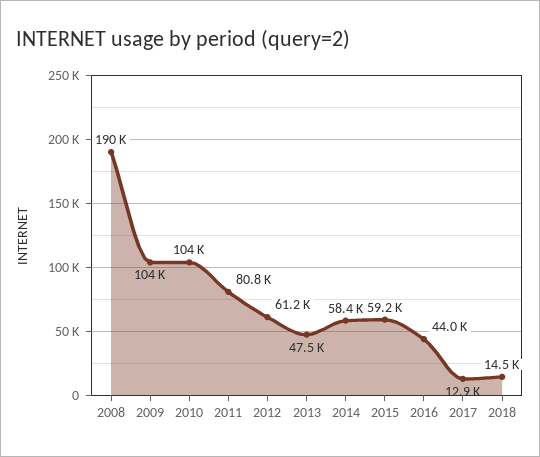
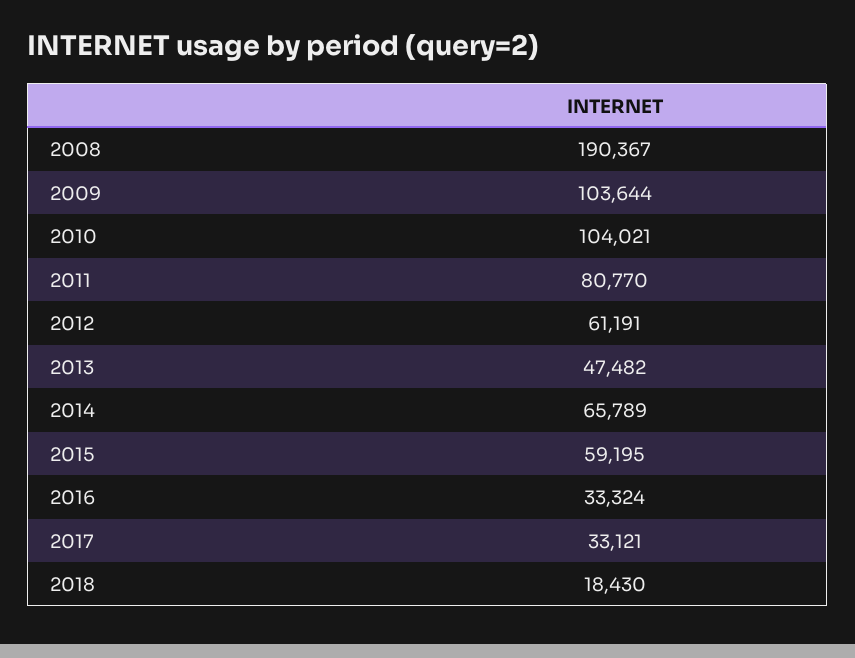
2014: 58400 -> 65789
2016: 44000 -> 33324
2017: 12900 -> 33121
2018: 14500 -> 18430

